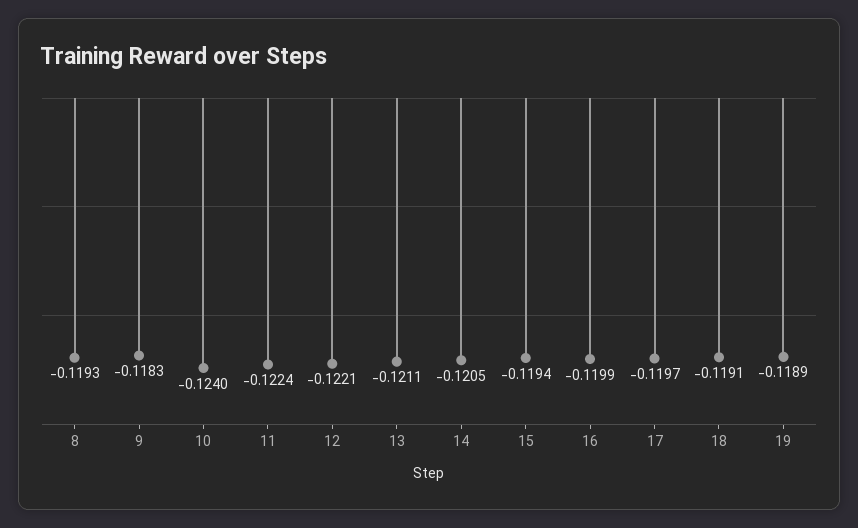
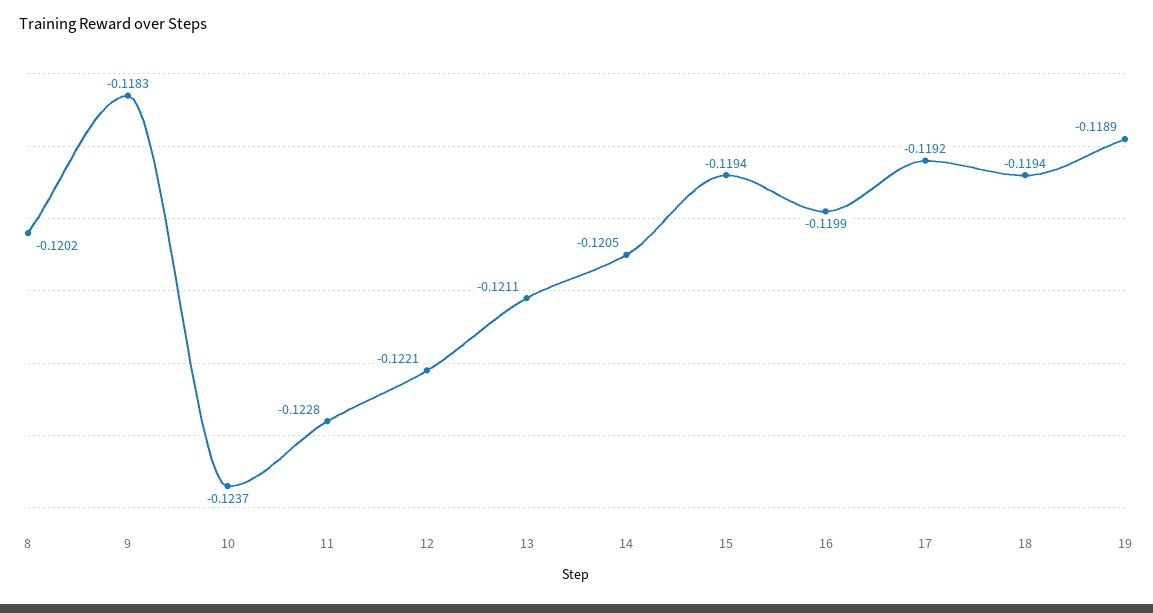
8: -0.1193 -> -0.1202
10: -0.124 -> -0.1237
11: -0.1224 -> -0.1228
17: -0.1197 -> -0.1192
18: -0.1191 -> -0.1194

